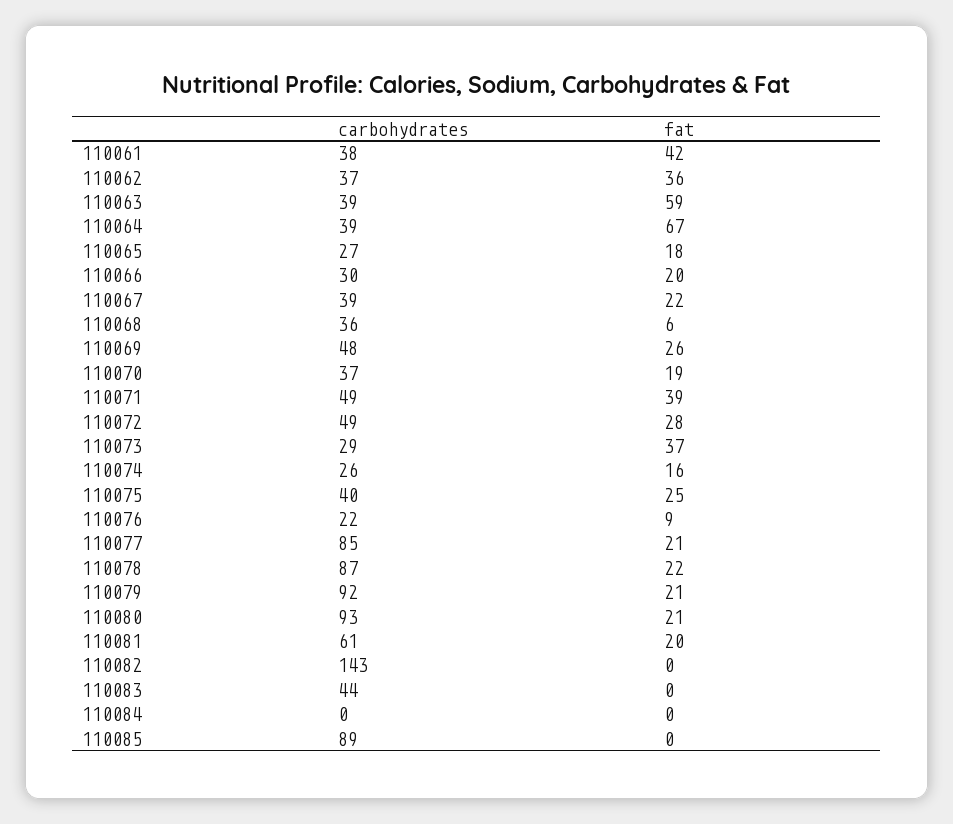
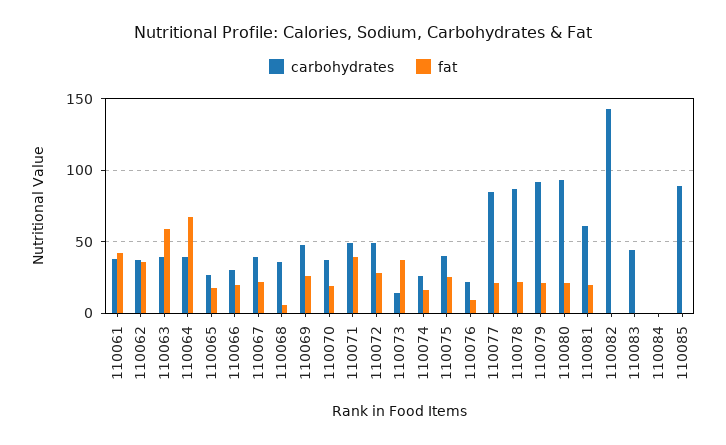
carbohydrates, 110073: 29 -> 15

